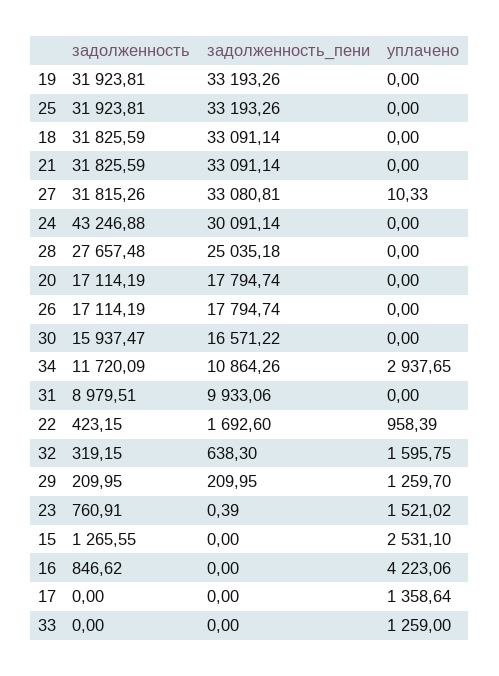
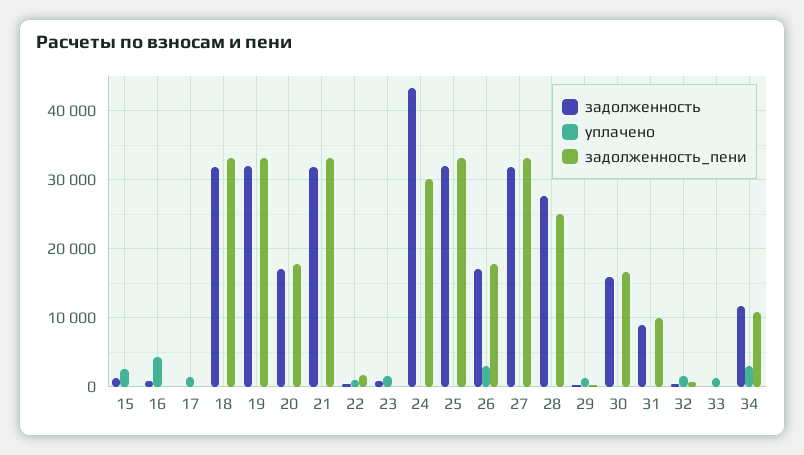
уплачено, 26: 0 -> 3000

